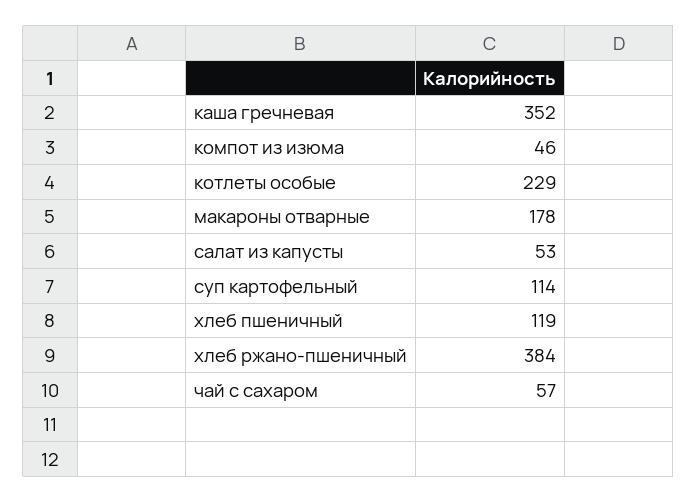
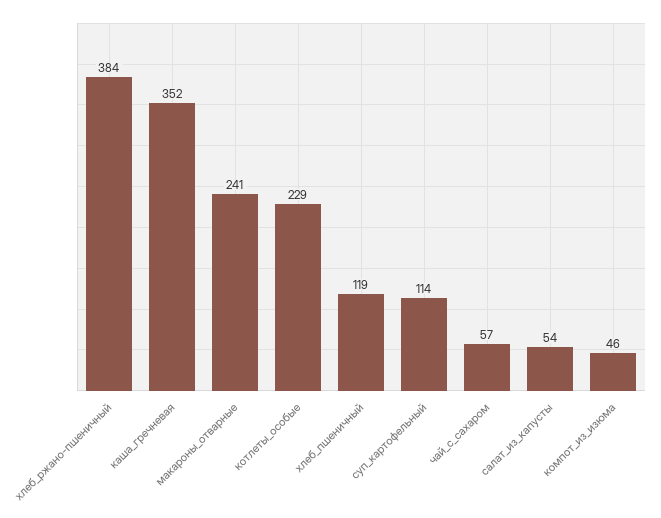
макароны отварные: 178 -> 241
салат из капусты: 53 -> 54

